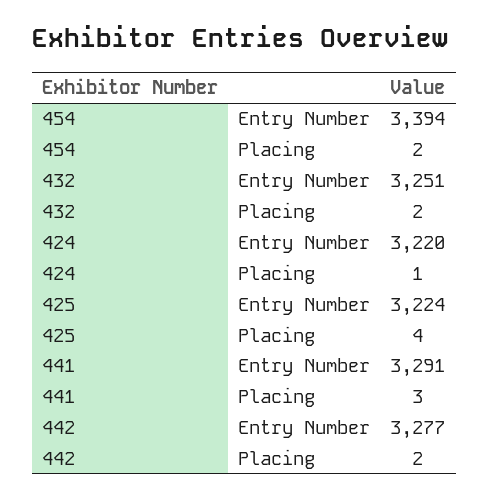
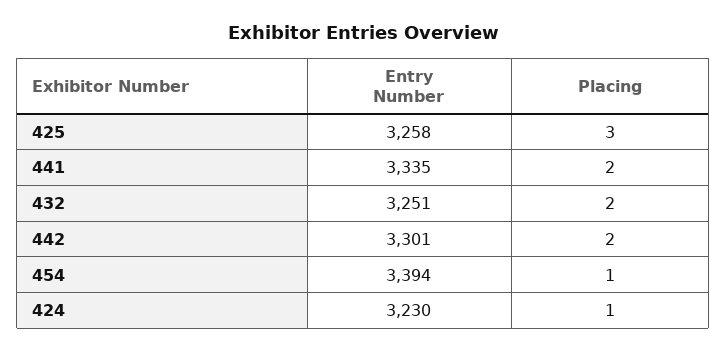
454, Placing: 2 -> 1
424, Entry Number: 3220 -> 3230
425, Entry Number: 3224 -> 3258
425, Placing: 4 -> 3
441, Entry Number: 3291 -> 3335
441, Placing: 3 -> 2
442, Entry Number: 3277 -> 3301

